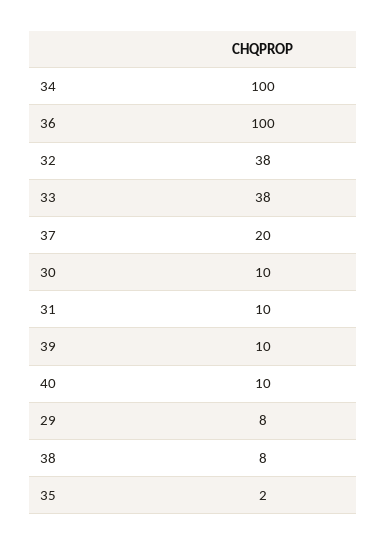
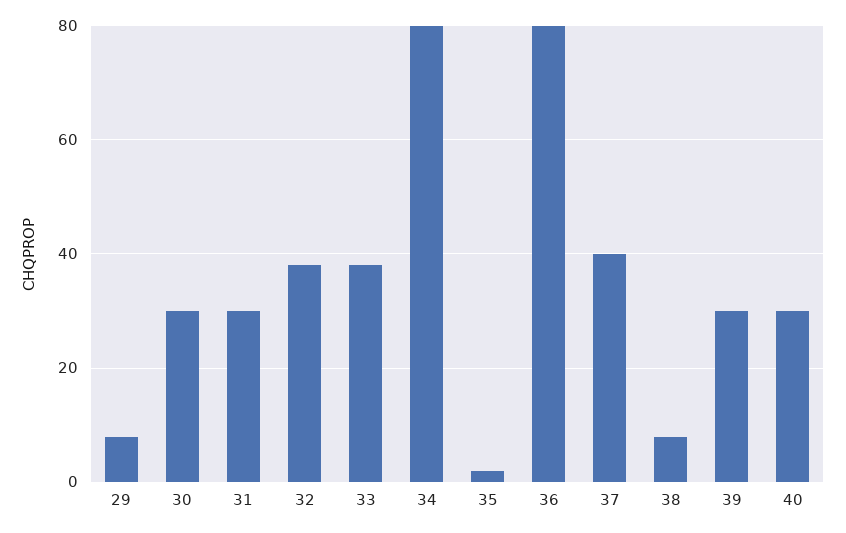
34: 100 -> 80
36: 100 -> 80
37: 20 -> 40
30: 10 -> 30
31: 10 -> 30
39: 10 -> 30
40: 10 -> 30

